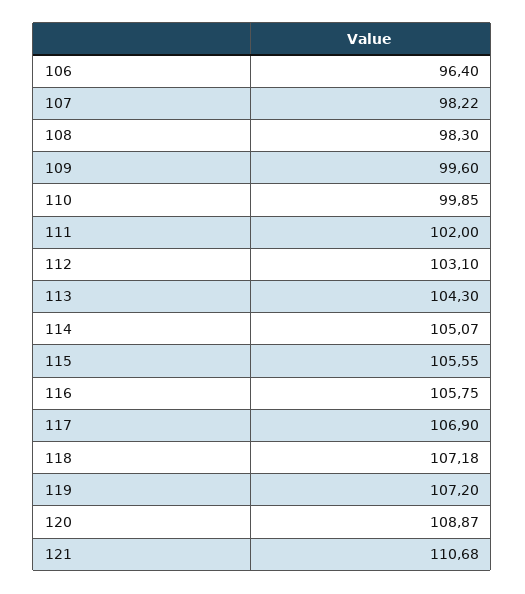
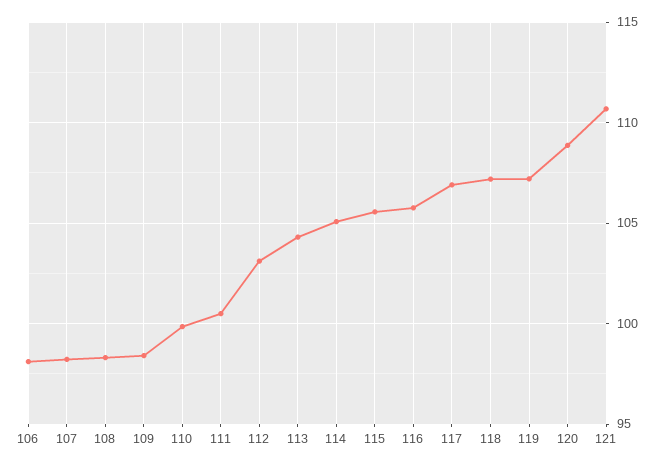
106: 96.4 -> 98
109: 99.6 -> 98.5
111: 102 -> 100.5

